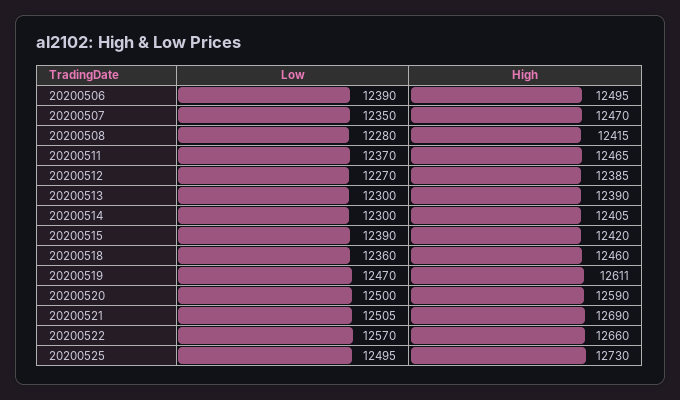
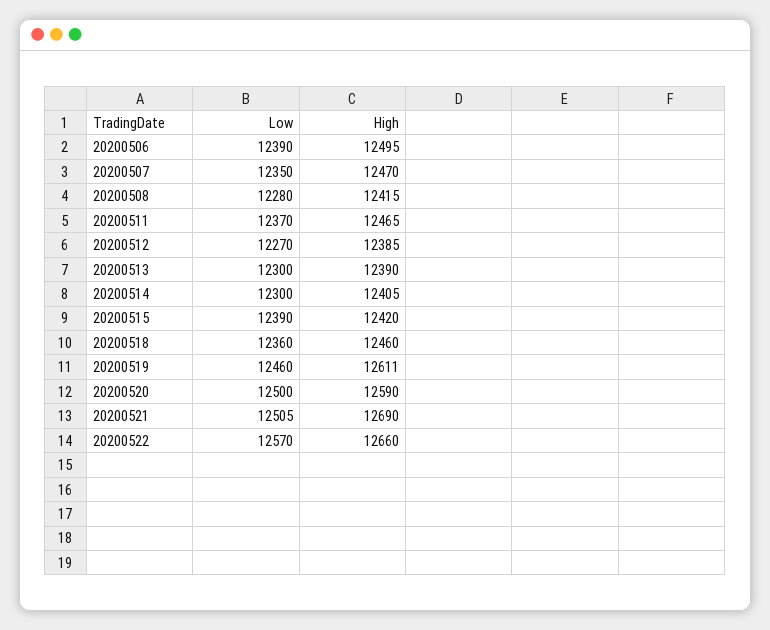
Low, 20200519: 12470 -> 12460
Low, 20200525: 12495 -> none
High, 20200525: 12730 -> none

